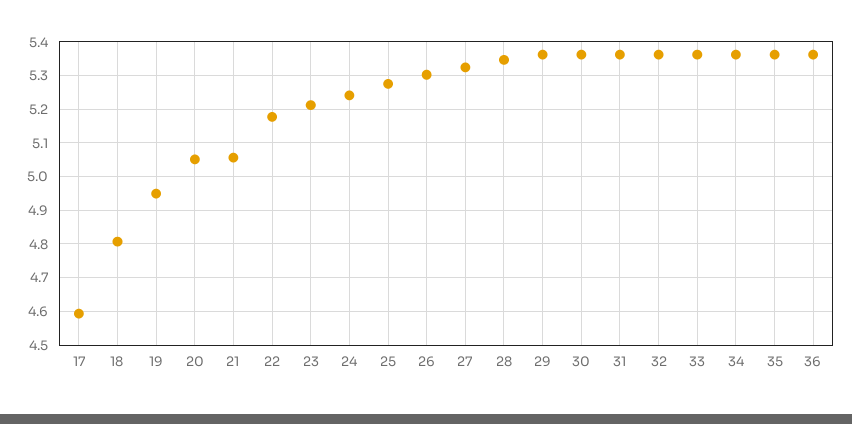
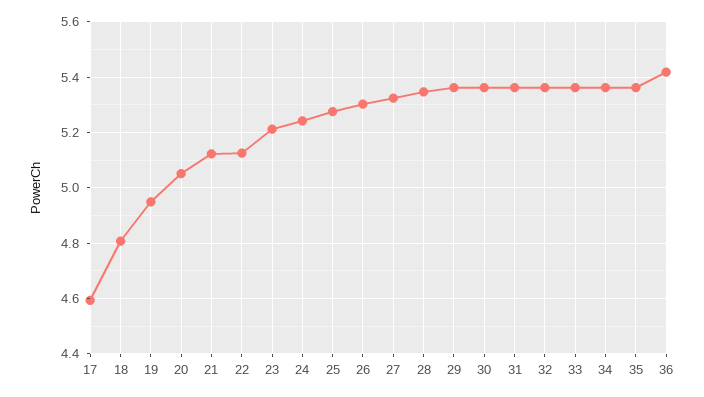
21: 5.06 -> 5.125
22: 5.18 -> 5.125
36: 5.36 -> 5.425

